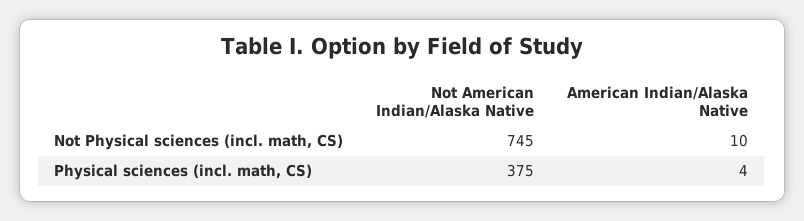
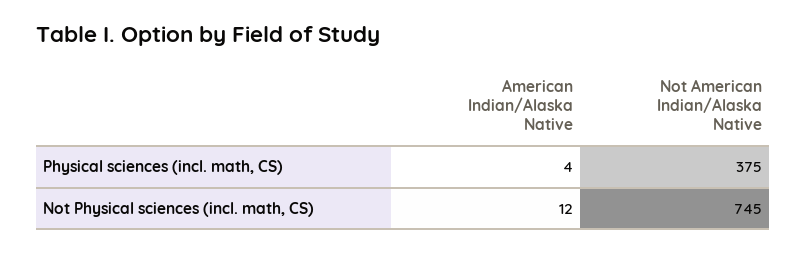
American Indian/Alaska Native, Not Physical sciences (incl. math, CS): 10 -> 12

